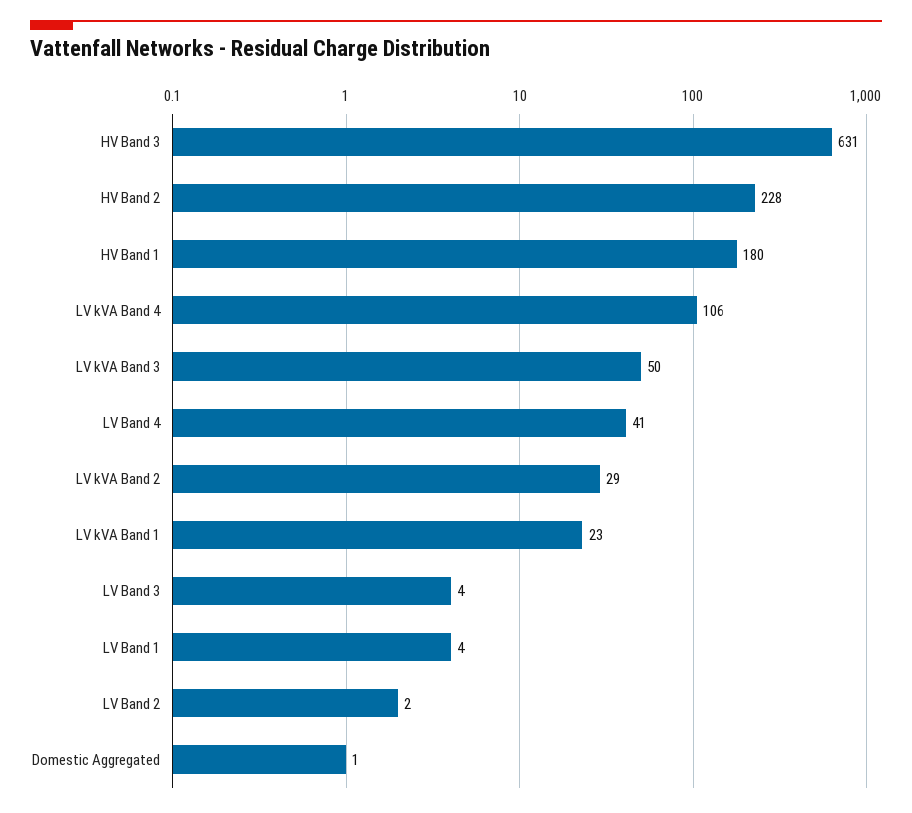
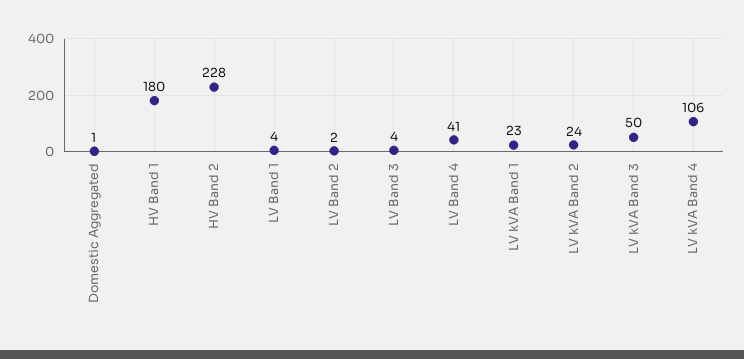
HV Band 3: 631 -> none
LV kVA Band 2: 29 -> 24

